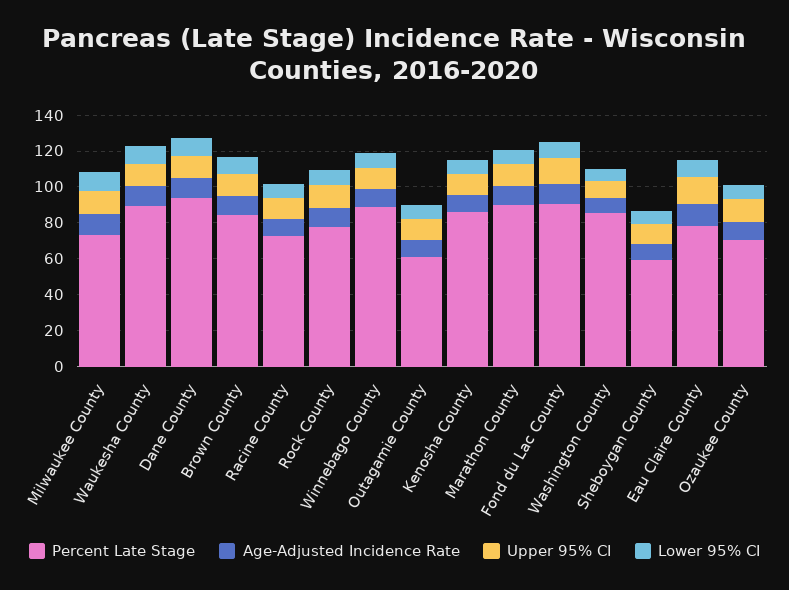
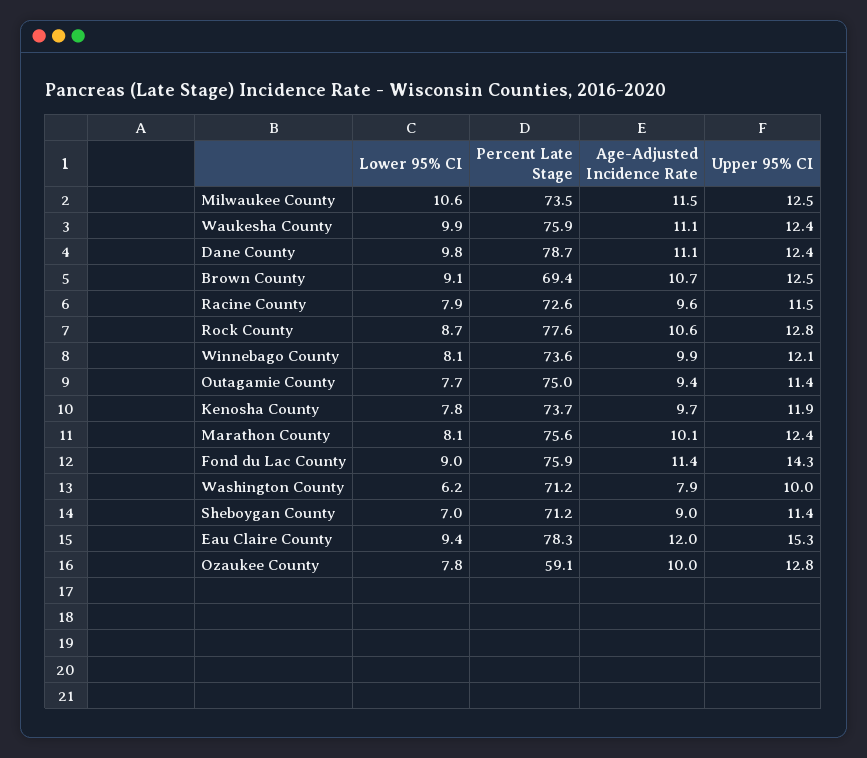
Percent Late Stage, Waukesha County: 90 -> 75.9
Percent Late Stage, Dane County: 95 -> 78.7
Percent Late Stage, Brown County: 85 -> 69.4
Percent Late Stage, Winnebago County: 90 -> 73.6
Percent Late Stage, Outagamie County: 60 -> 75
Percent Late Stage, Kenosha County: 85 -> 73.7
Percent Late Stage, Marathon County: 90 -> 75.6
Percent Late Stage, Fond du Lac County: 90 -> 75.9
Percent Late Stage, Washington County: 85 -> 71.2
Percent Late Stage, Sheboygan County: 60 -> 71.2
Percent Late Stage, Ozaukee County: 70 -> 59.1

